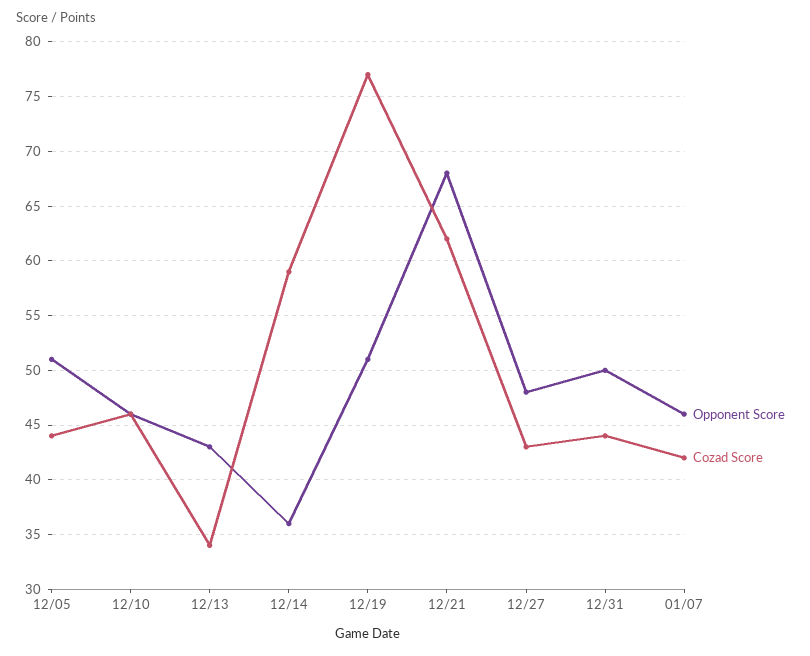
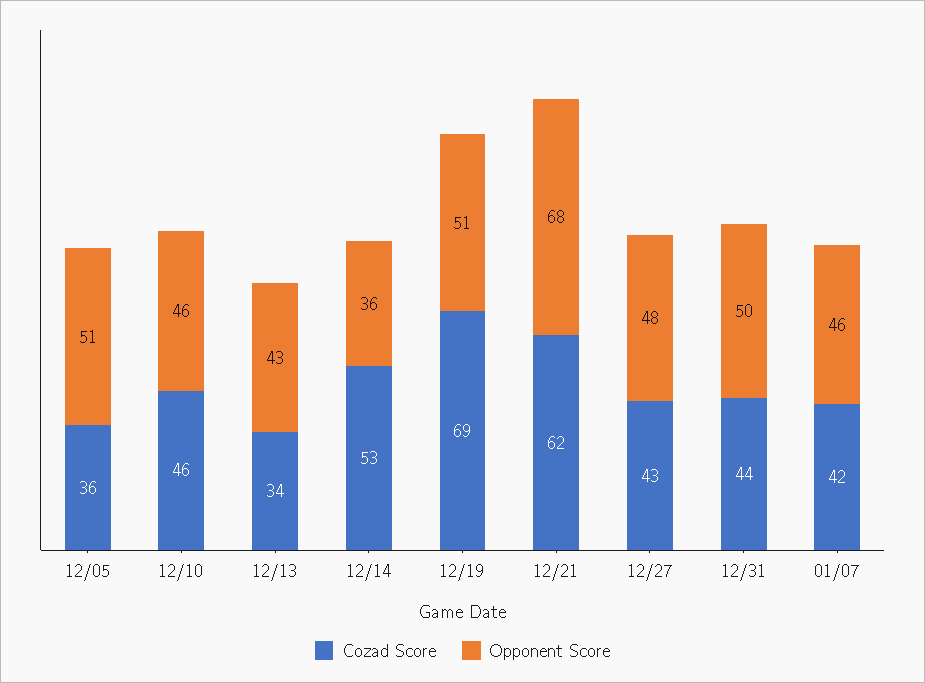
Cozad Score, 12/05: 44 -> 36
Cozad Score, 12/14: 59 -> 53
Cozad Score, 12/19: 77 -> 69

